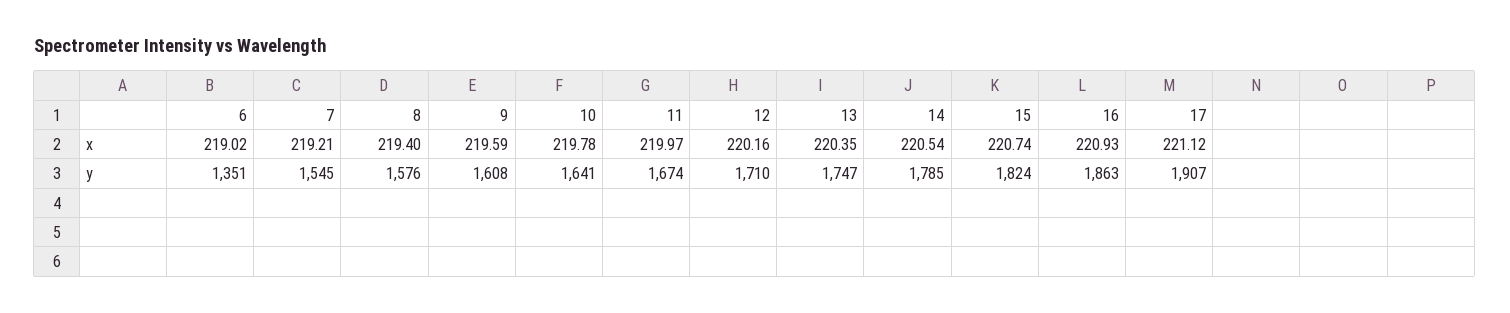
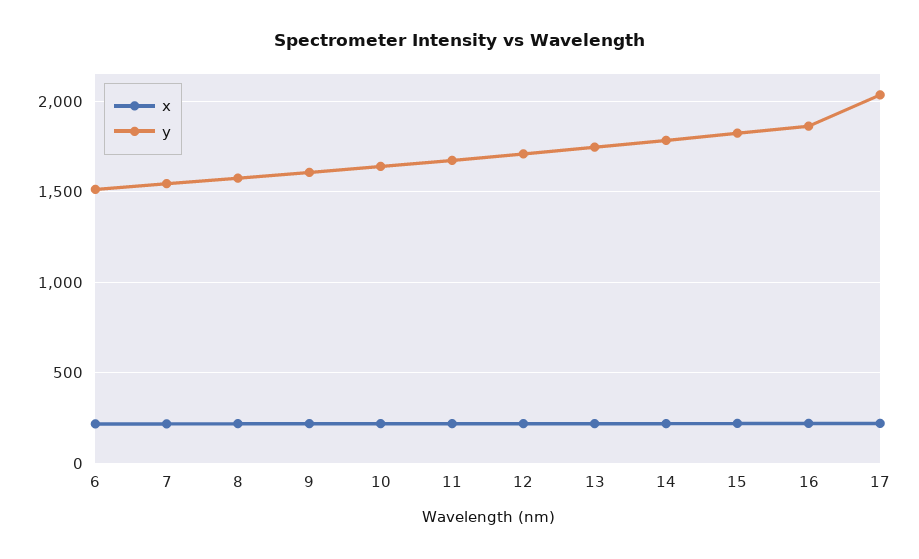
y, 6: 1351 -> 1500
y, 17: 1907 -> 2050

